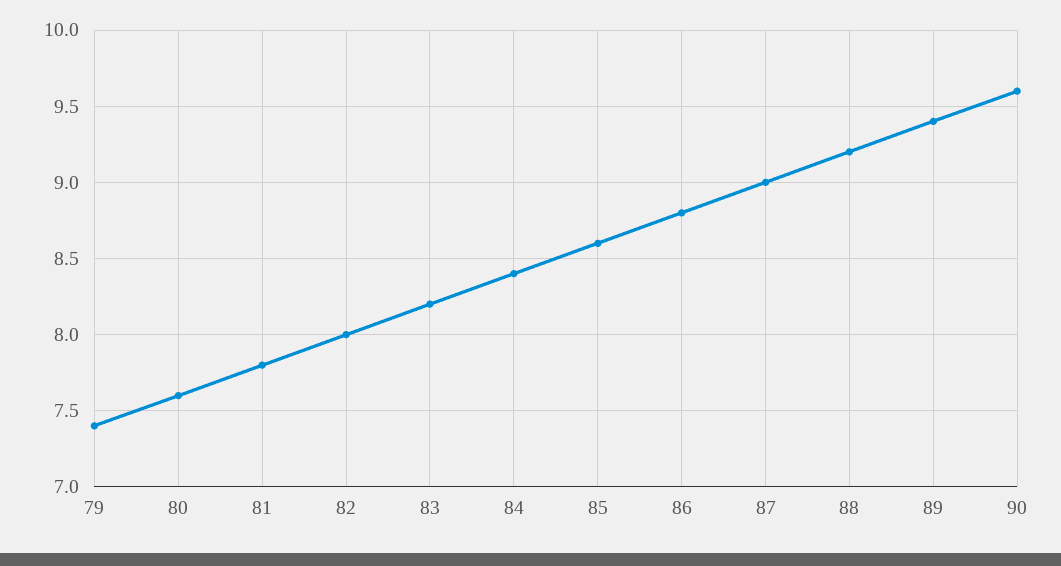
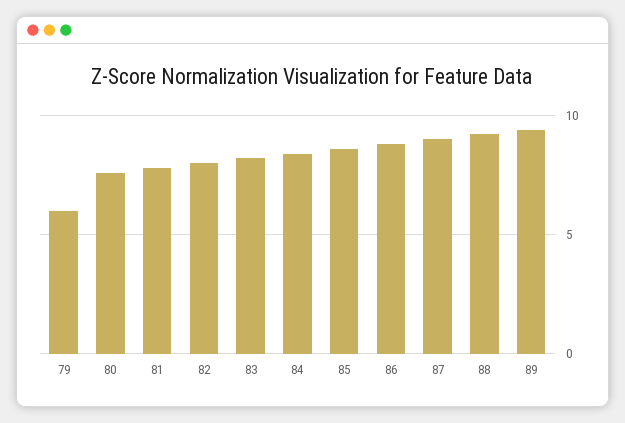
79: 7.4 -> 6
90: 9.6 -> none

